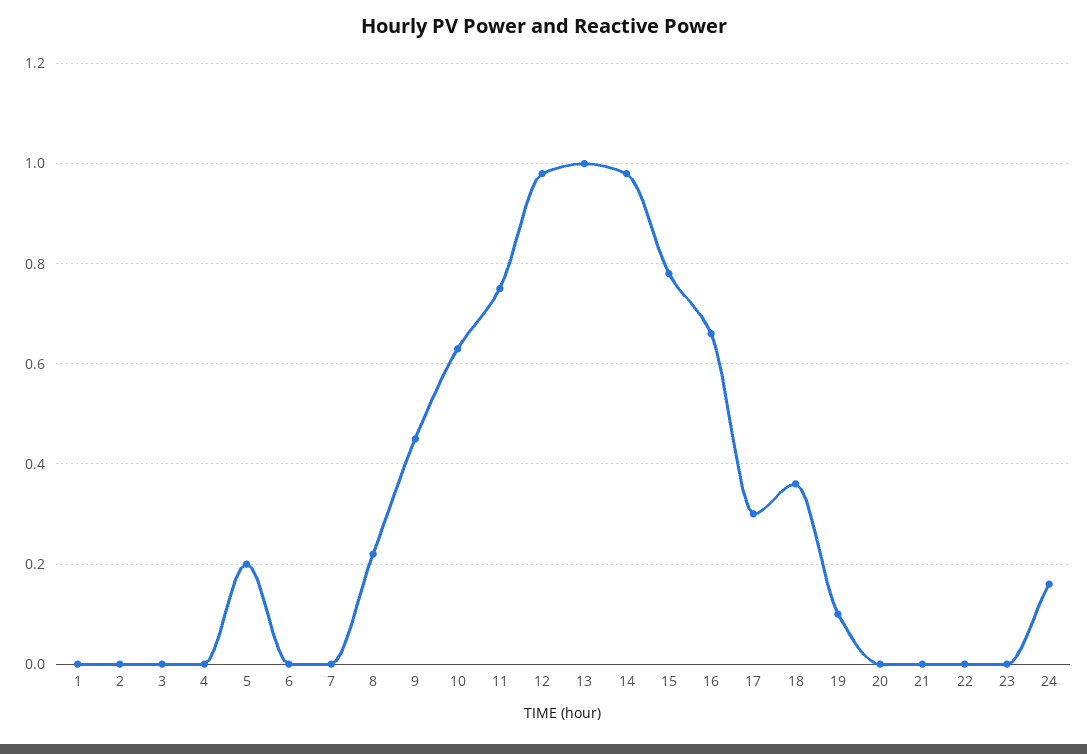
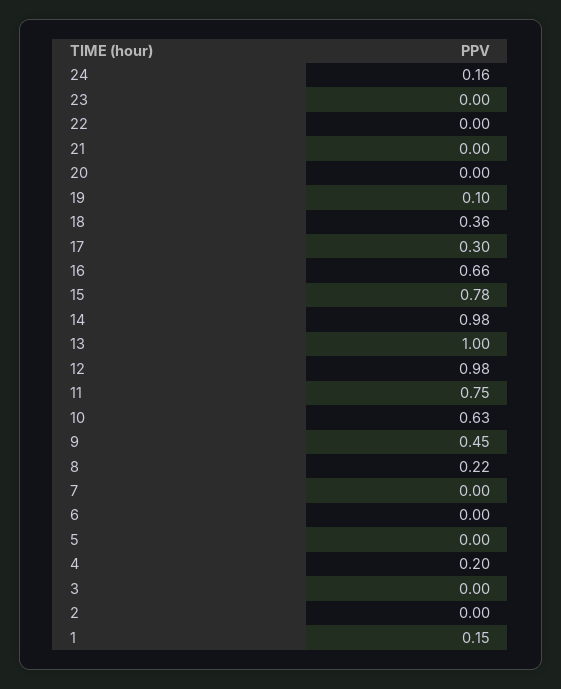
1: 0 -> 0.15
4: 0 -> 0.2
5: 0.2 -> 0

